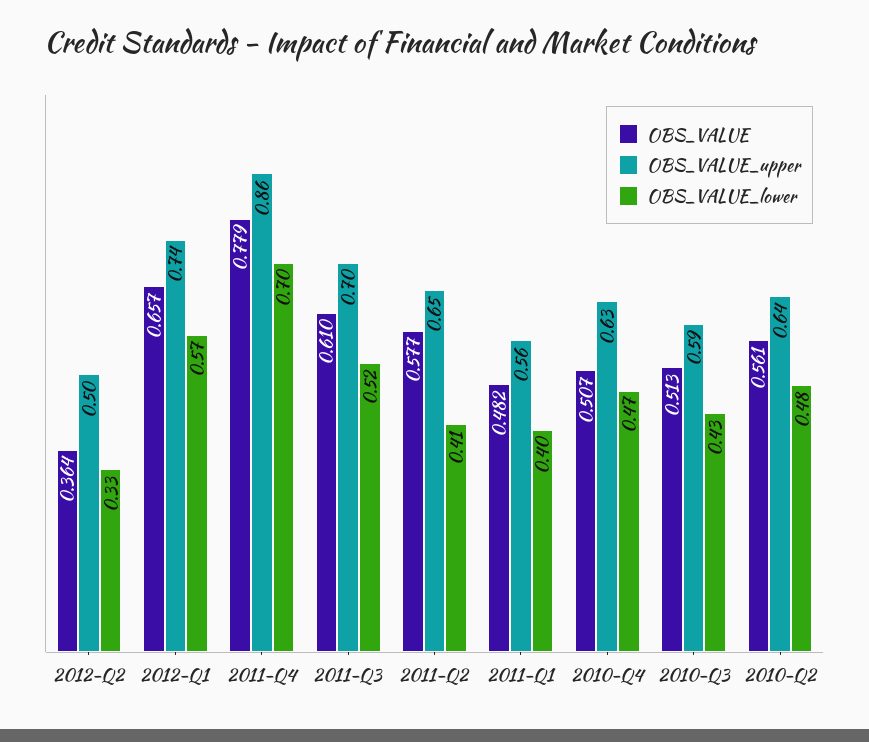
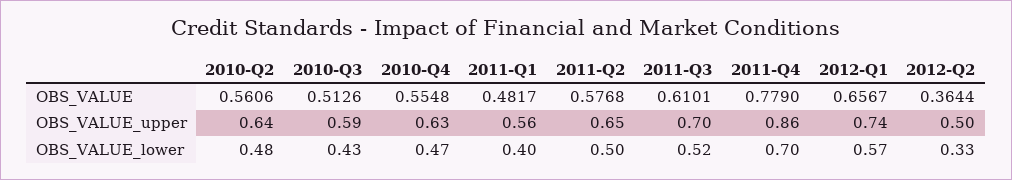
OBS_VALUE_lower, 2011-Q2: 0.41 -> 0.5
OBS_VALUE, 2010-Q4: 0.507 -> 0.5548

